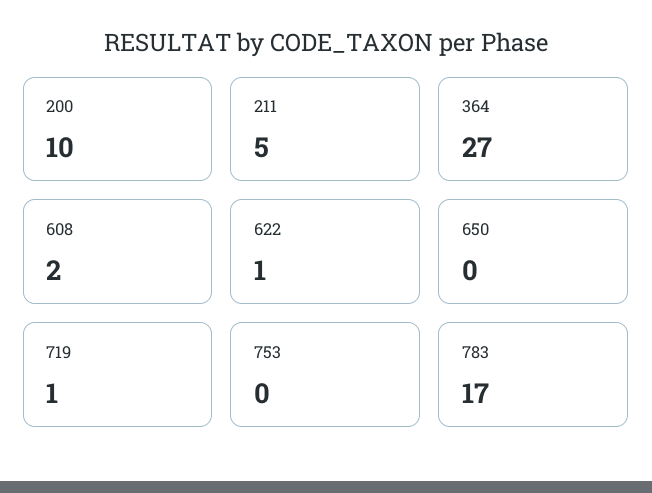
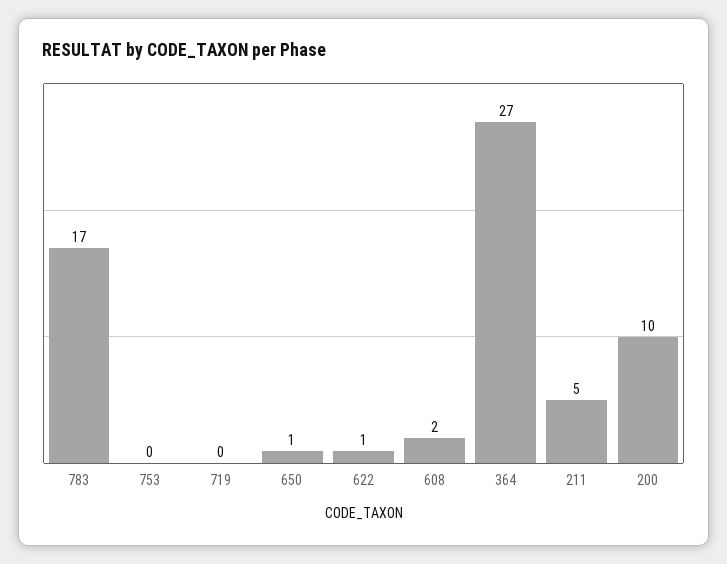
650: 0 -> 1
719: 1 -> 0

